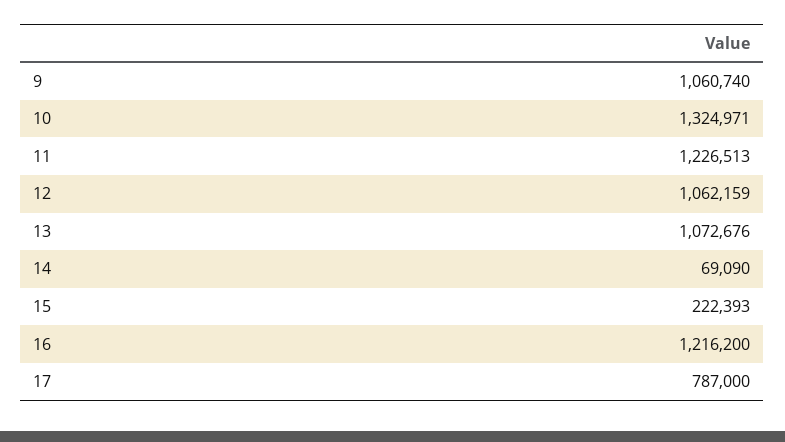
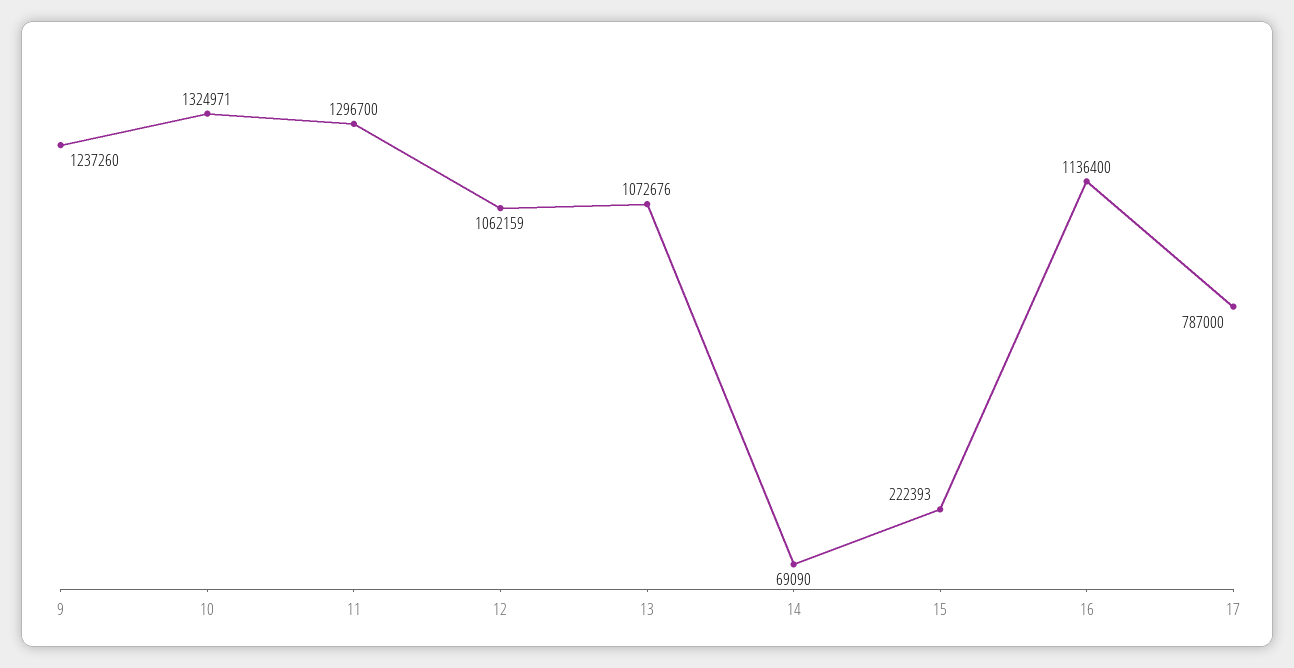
9: 1060740 -> 1237260
11: 1226513 -> 1296700
16: 1216200 -> 1136400

